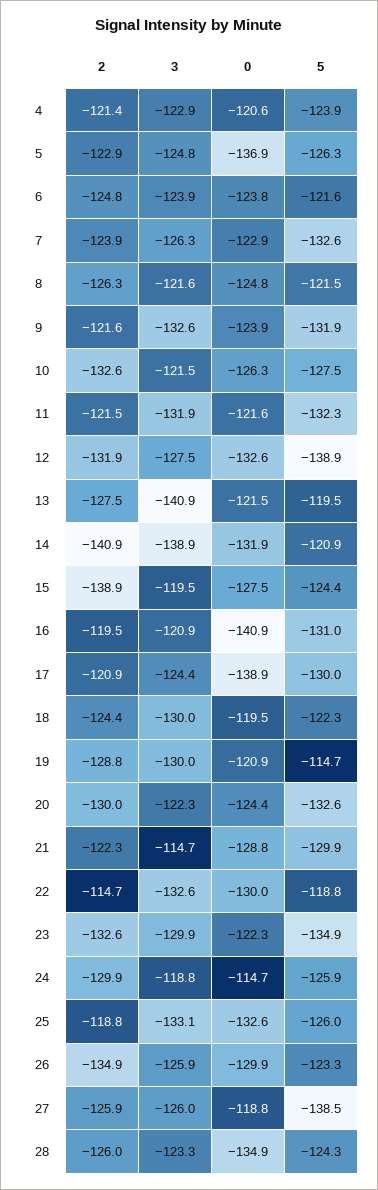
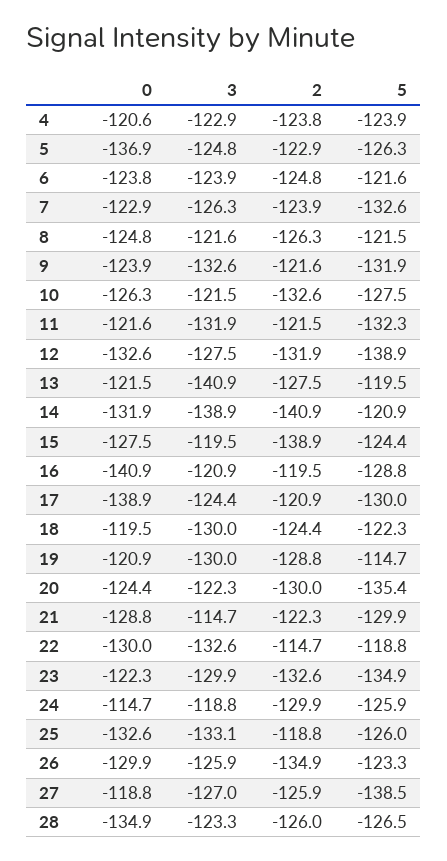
2, 4: -121.4 -> -123.8
5, 16: -131 -> -128.8
5, 20: -132.6 -> -135.4
3, 27: -126 -> -127
5, 28: -124.3 -> -126.5

